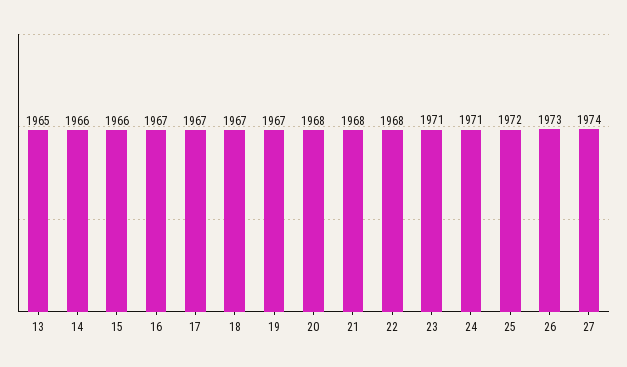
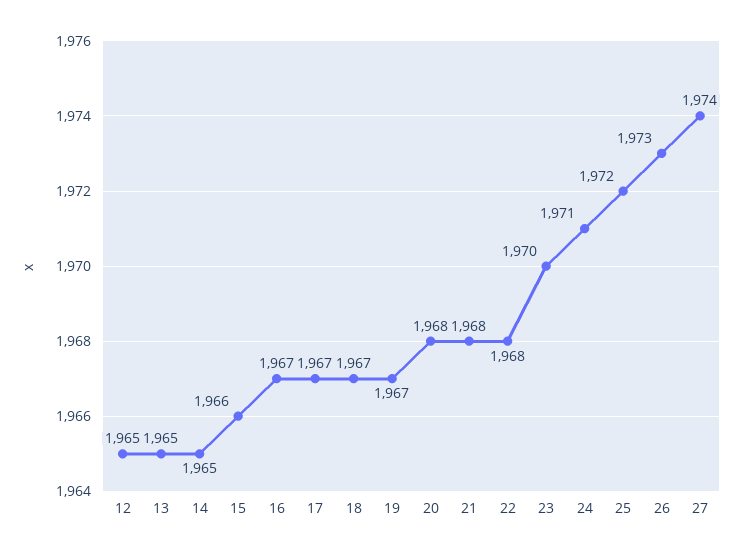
14: 1966 -> 1965
23: 1971 -> 1970
12: none -> 1965

